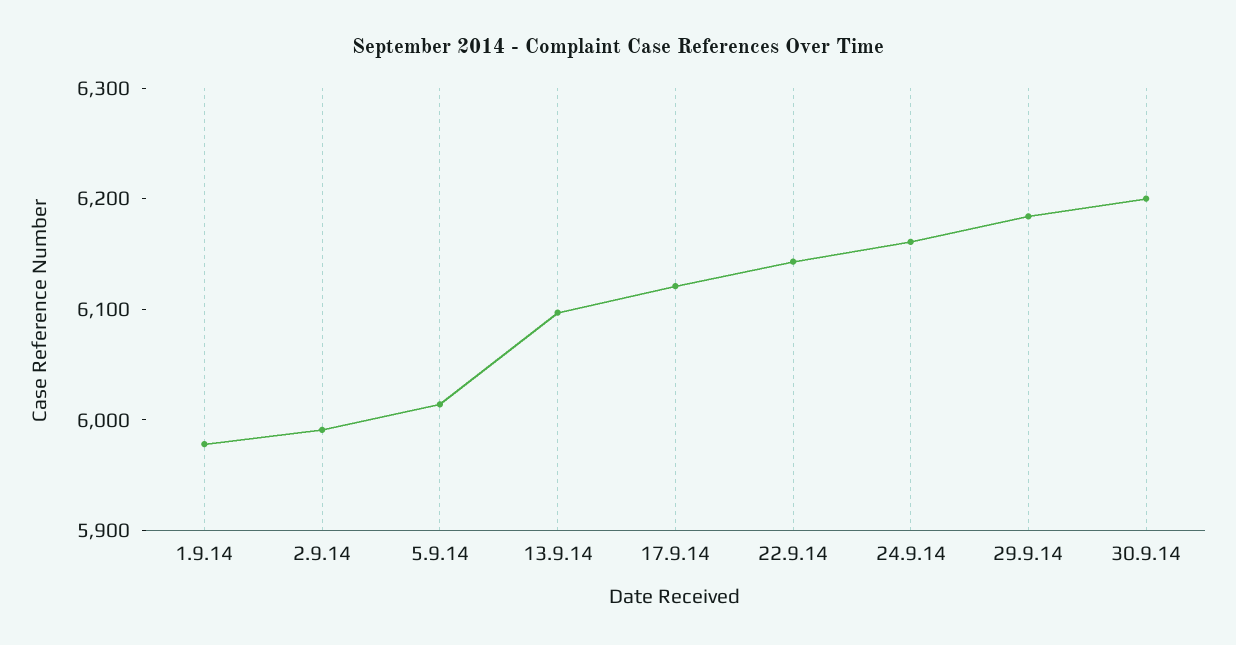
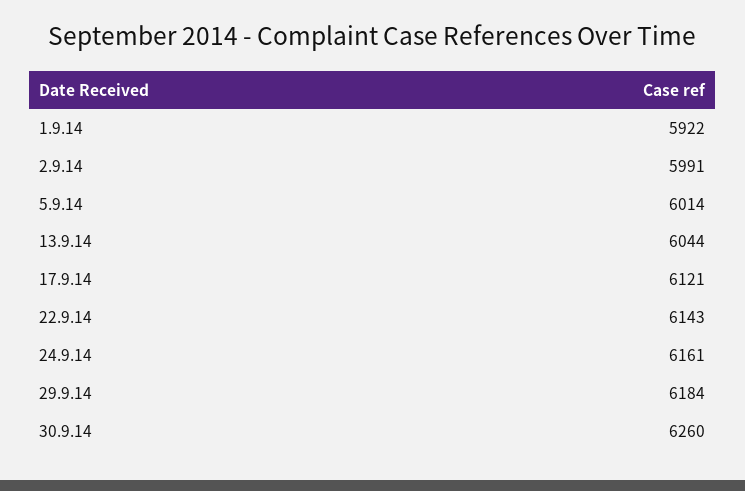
1.9.14: 5980 -> 5922
13.9.14: 6100 -> 6044
30.9.14: 6200 -> 6260

